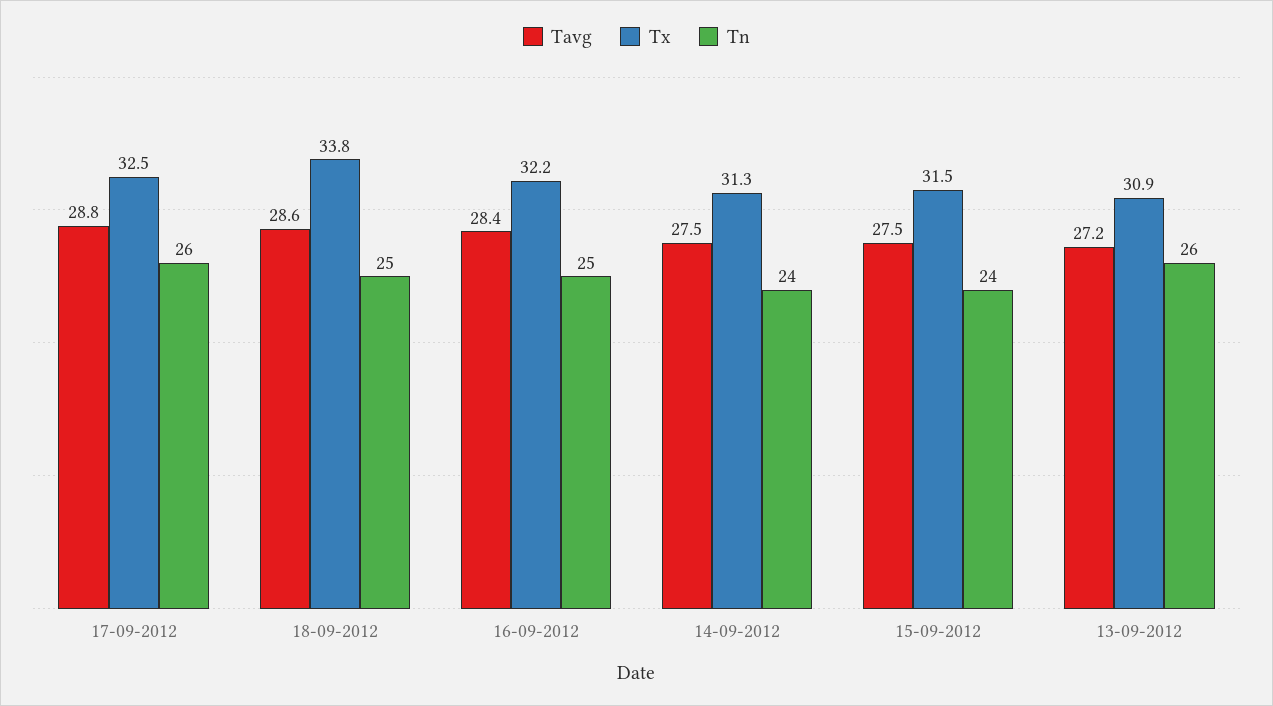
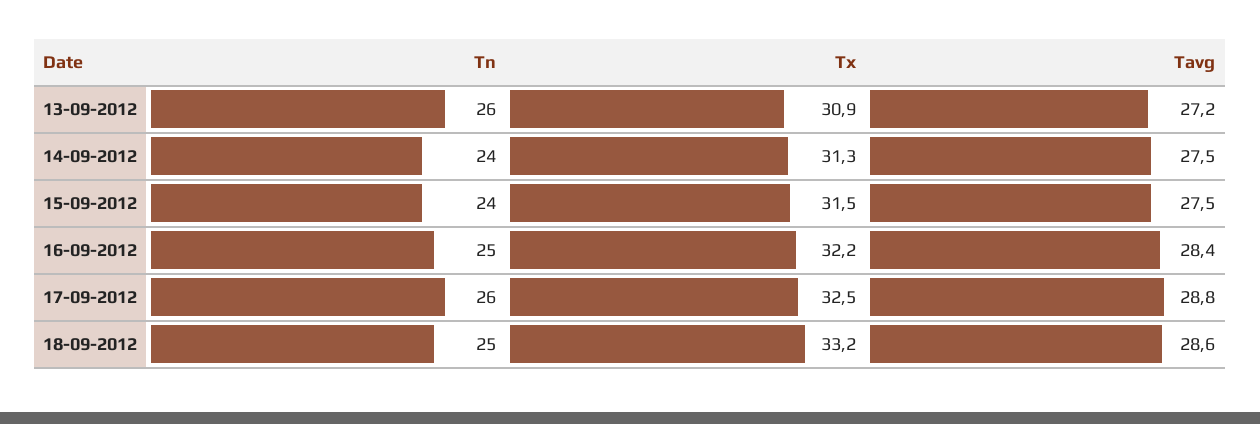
Tx, 18-09-2012: 33.8 -> 33.2

